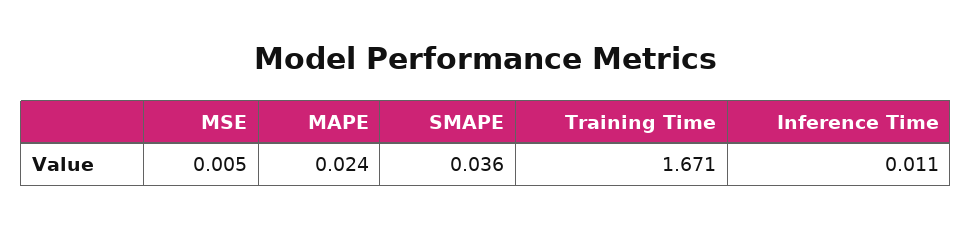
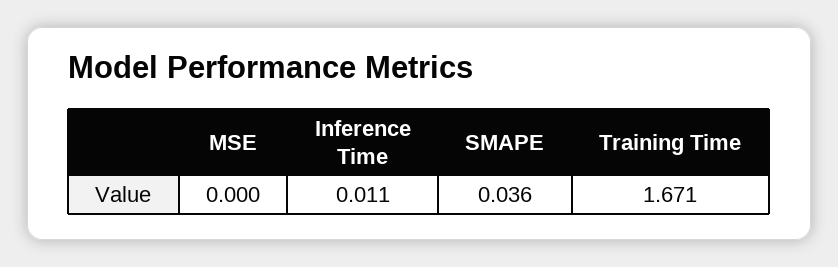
MSE: 0.005 -> 0
MAPE: 0.024 -> none

